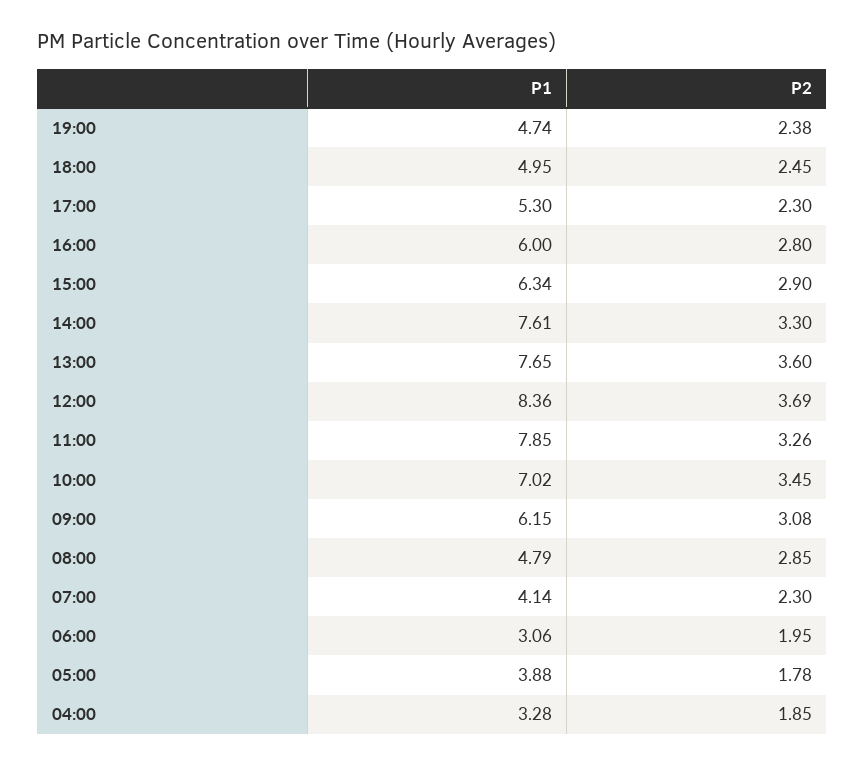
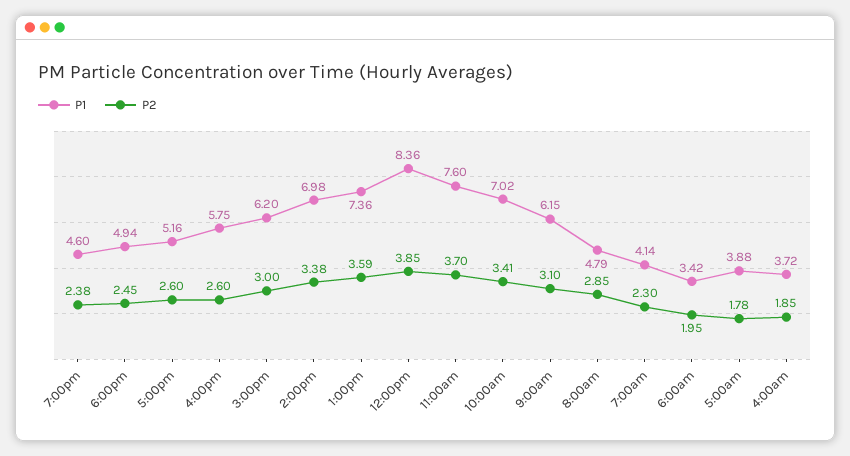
P1, 19:00: 4.74 -> 4.6
P1, 18:00: 4.95 -> 4.94
P1, 17:00: 5.3 -> 5.16
P2, 17:00: 2.3 -> 2.6
P1, 16:00: 6 -> 5.75
P2, 16:00: 2.8 -> 2.6
P1, 15:00: 6.34 -> 6.2
P2, 15:00: 2.9 -> 3
P1, 14:00: 7.61 -> 6.98
P2, 14:00: 3.3 -> 3.38
P1, 13:00: 7.65 -> 7.36
P2, 13:00: 3.6 -> 3.59
P2, 12:00: 3.69 -> 3.85
P1, 11:00: 7.85 -> 7.6
P2, 11:00: 3.26 -> 3.7
P2, 10:00: 3.45 -> 3.41
P2, 09:00: 3.08 -> 3.1
P1, 06:00: 3.06 -> 3.42
P1, 04:00: 3.28 -> 3.72

